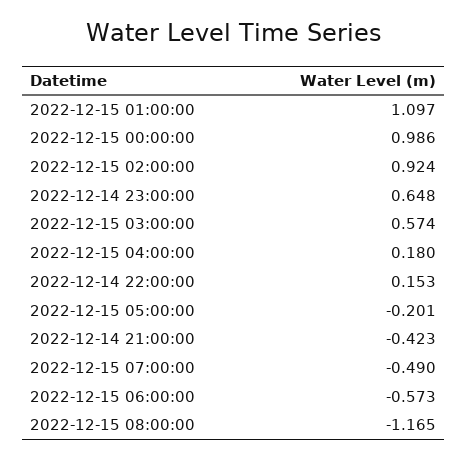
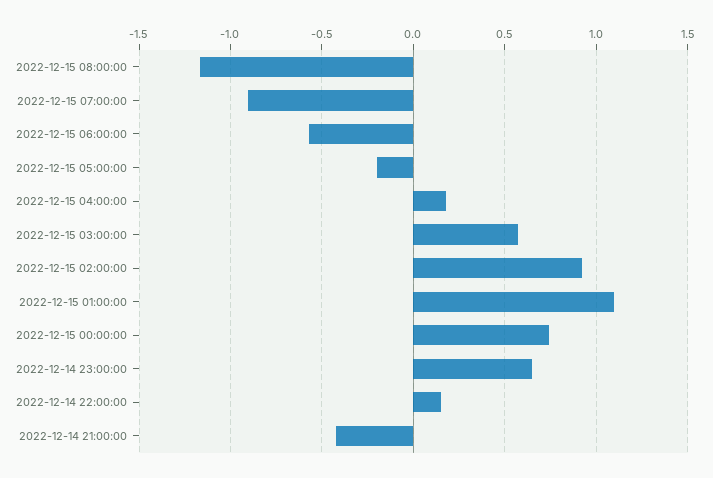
2022-12-15 00:00:00: 0.986 -> 0.75
2022-12-15 07:00:00: -0.49 -> -0.9

